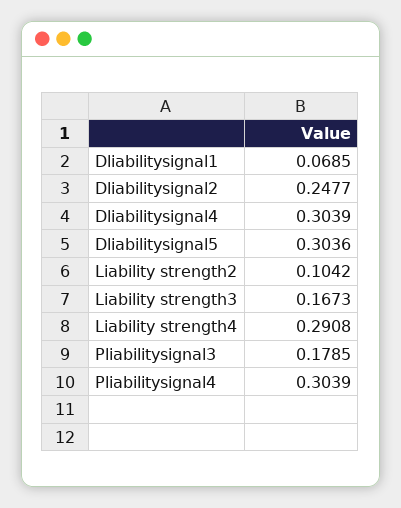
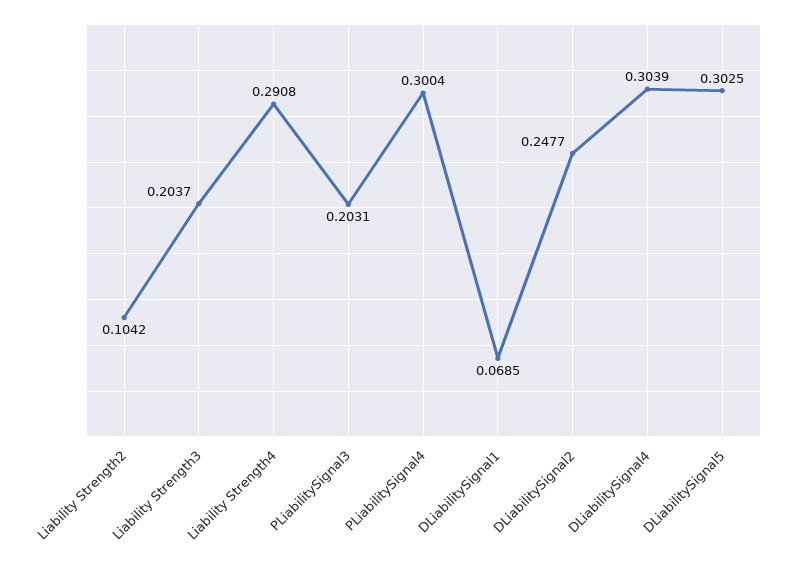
Dliabilitysignal5: 0.3036 -> 0.3025
Liability strength3: 0.1673 -> 0.2037
Pliabilitysignal3: 0.1785 -> 0.2031
Pliabilitysignal4: 0.3039 -> 0.3004

